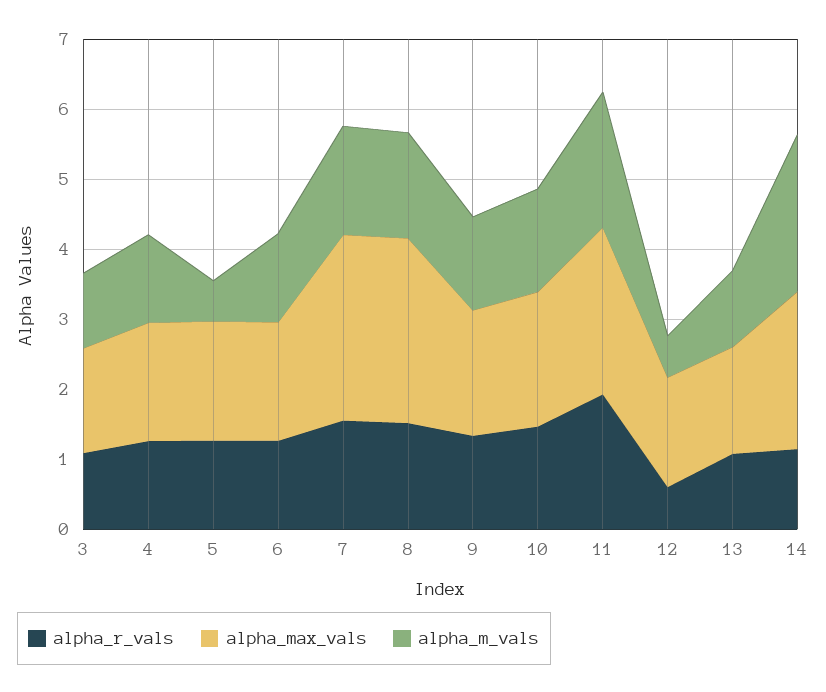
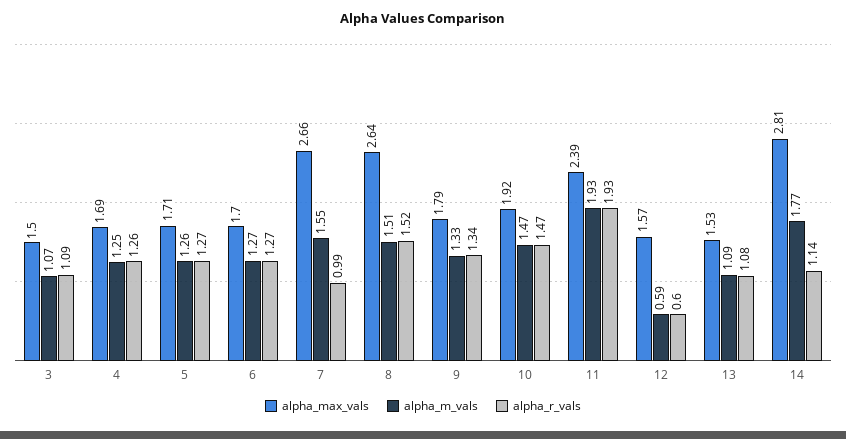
alpha_m_vals, 5: 0.6 -> 1.26
alpha_r_vals, 7: 1.6 -> 0.99
alpha_max_vals, 14: 2.2 -> 2.81
alpha_m_vals, 14: 2.2 -> 1.77

